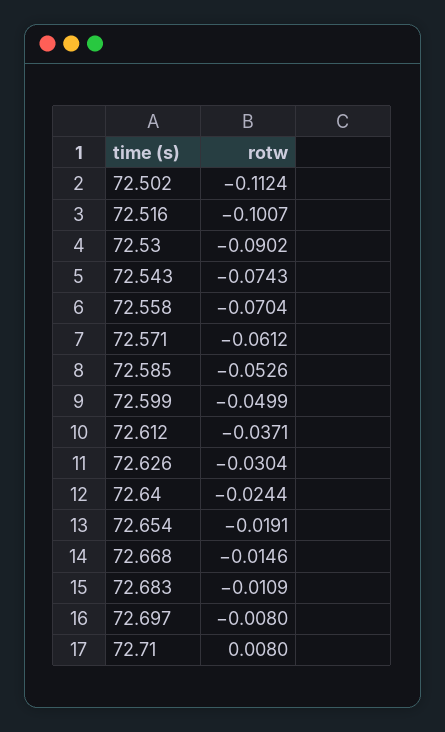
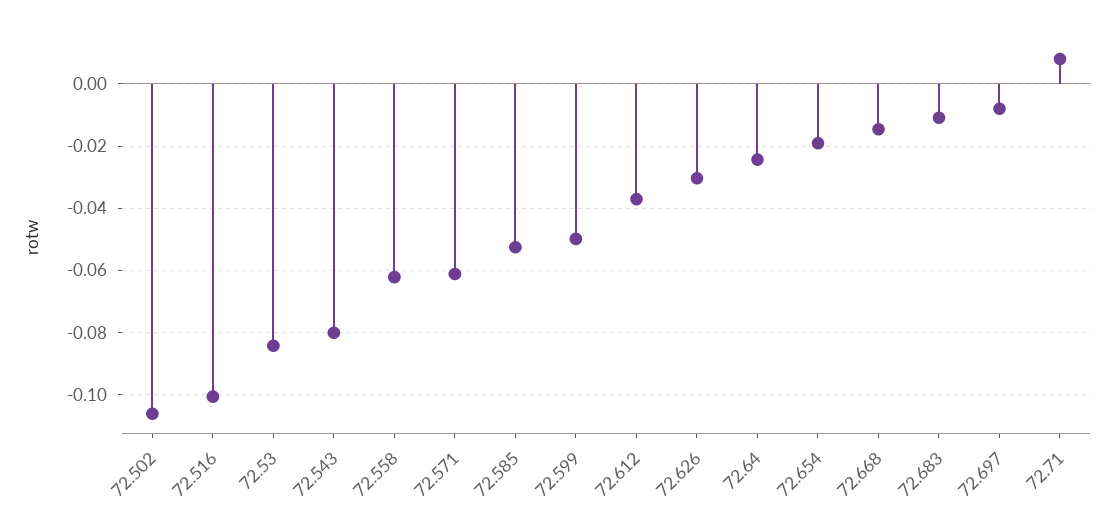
72.502: -0.1124 -> -0.106
72.53: -0.0902 -> -0.084
72.543: -0.0743 -> -0.08
72.558: -0.0704 -> -0.062

